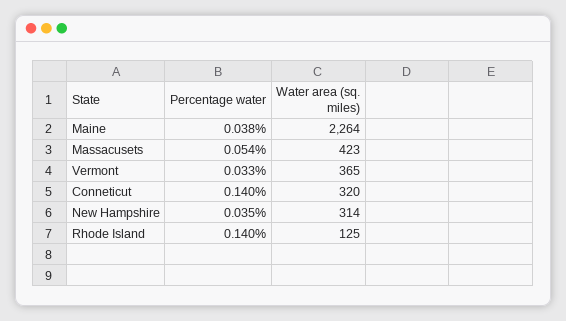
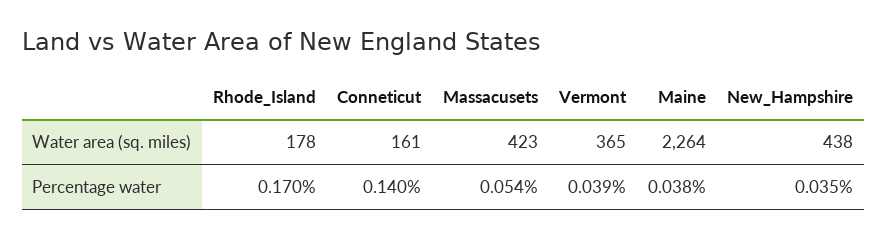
Percentage water, Vermont: 0.033 -> 0.039
Water area (sq. miles), Conneticut: 320 -> 161
Water area (sq. miles), New Hampshire: 314 -> 438
Percentage water, Rhode Island: 0.14 -> 0.17
Water area (sq. miles), Rhode Island: 125 -> 178

